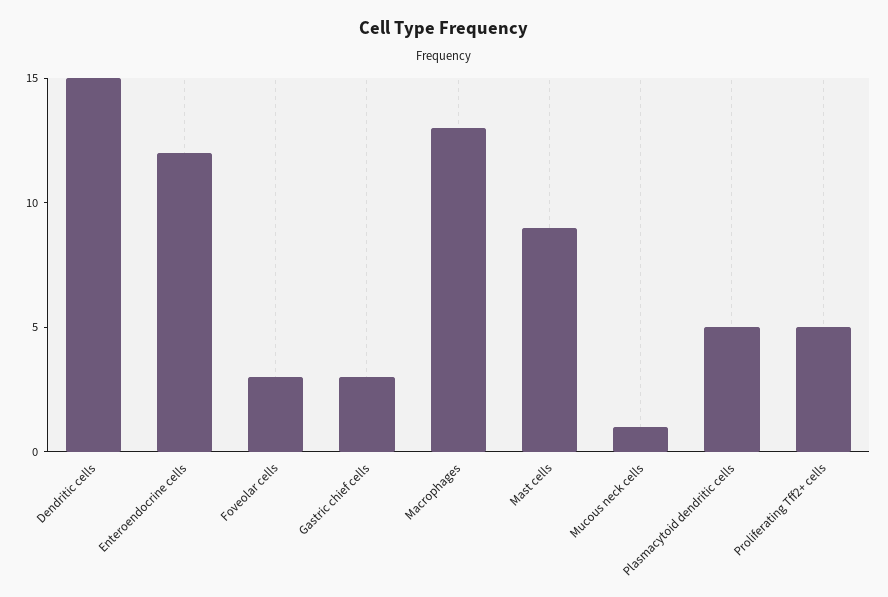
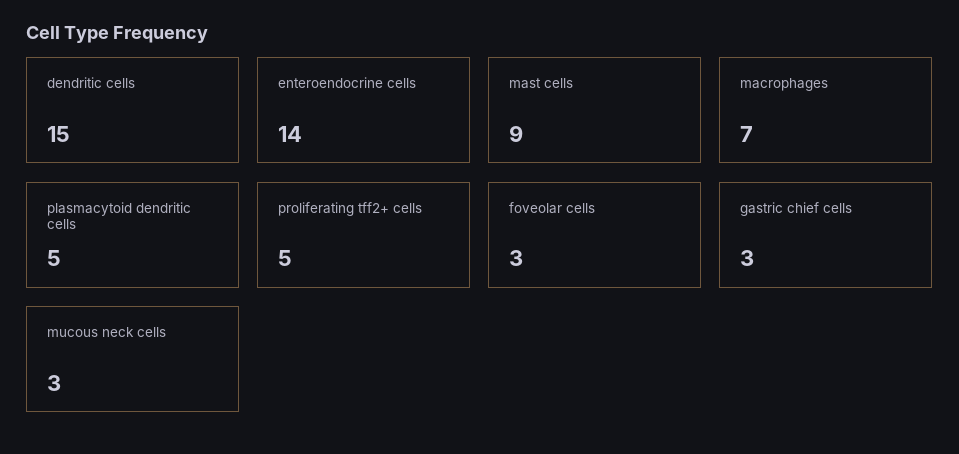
Enteroendocrine cells: 12 -> 14
Macrophages: 13 -> 7
Mucous neck cells: 1 -> 3

